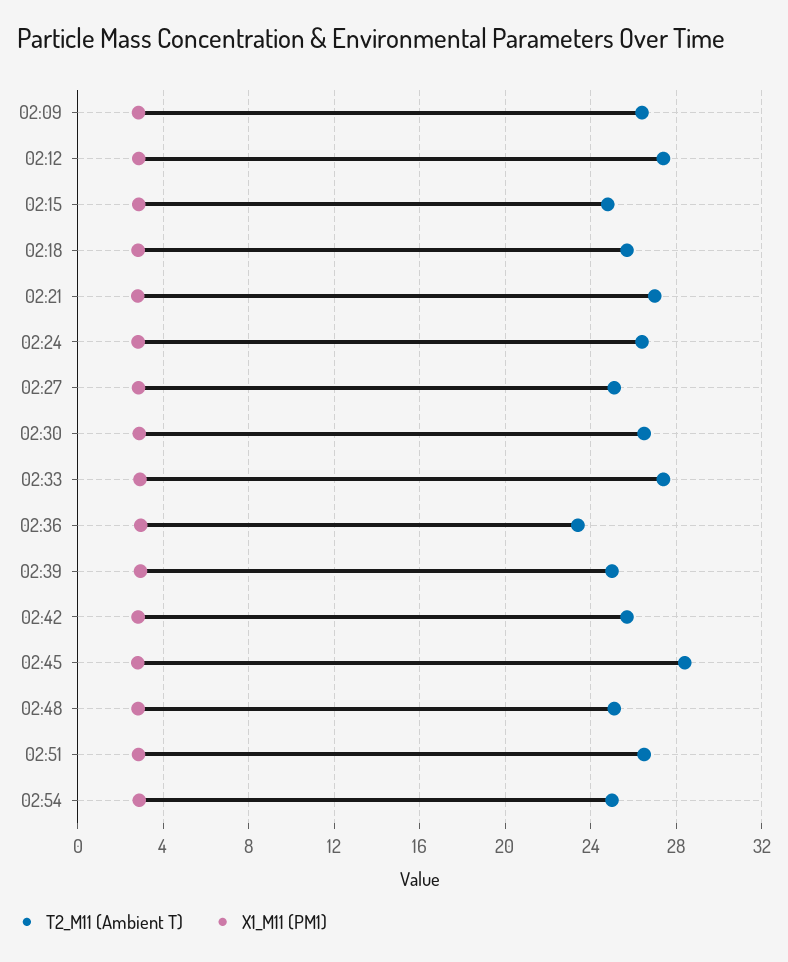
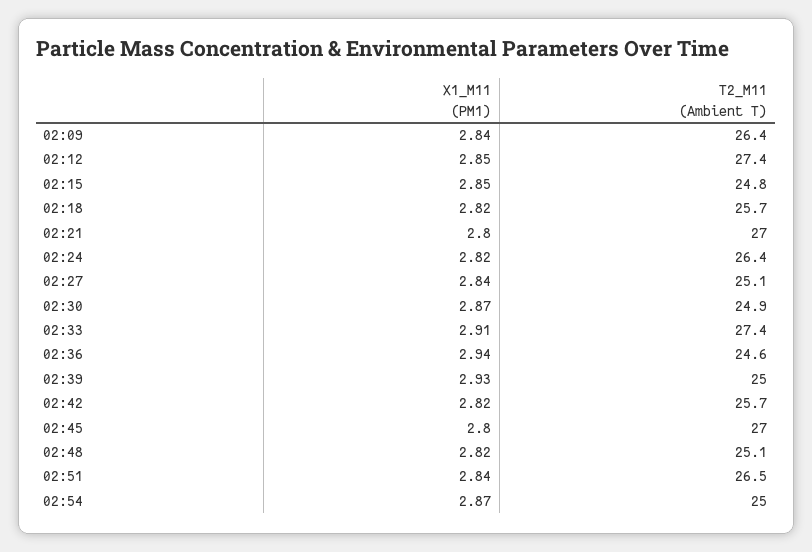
T2_M11 (Ambient T), 02:30: 26.5 -> 24.9
T2_M11 (Ambient T), 02:36: 23.5 -> 24.6
T2_M11 (Ambient T), 02:45: 28.5 -> 27

